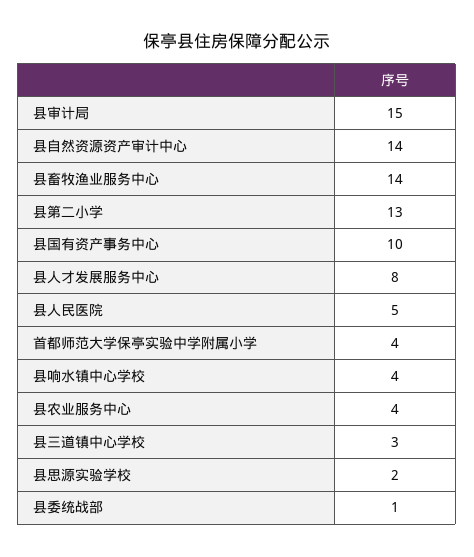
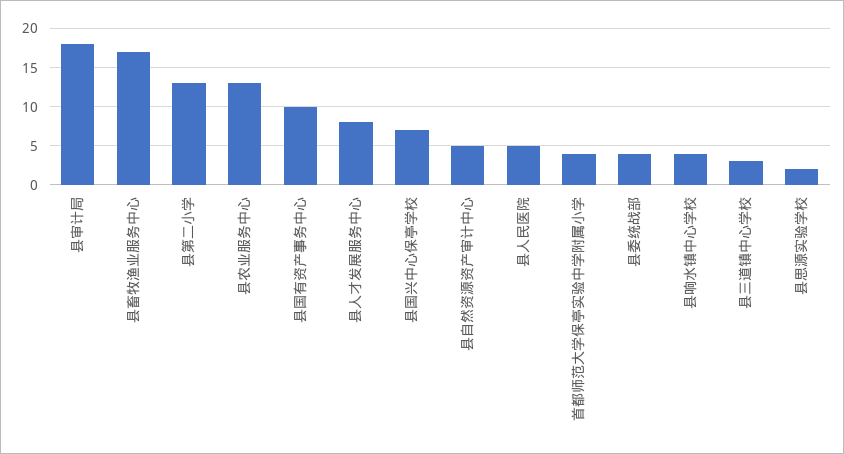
县审计局: 15 -> 18
县自然资源资产审计中心: 14 -> 5
县畜牧渔业服务中心: 14 -> 17
县农业服务中心: 4 -> 13
县委统战部: 1 -> 4
县国兴中心保亭学校: none -> 7

